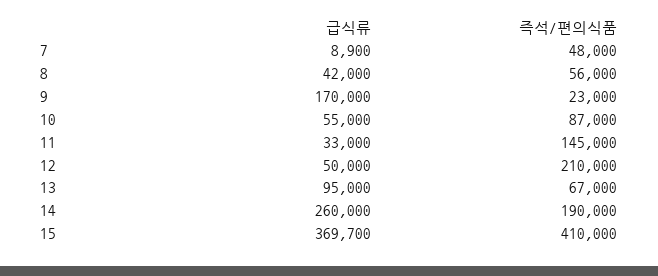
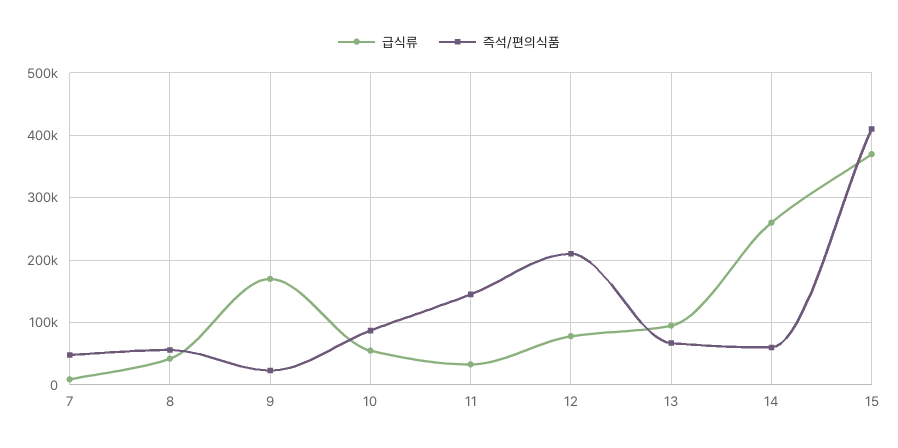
급식류, 12: 50000 -> 80000
즉석/편의식품, 14: 190000 -> 60000

